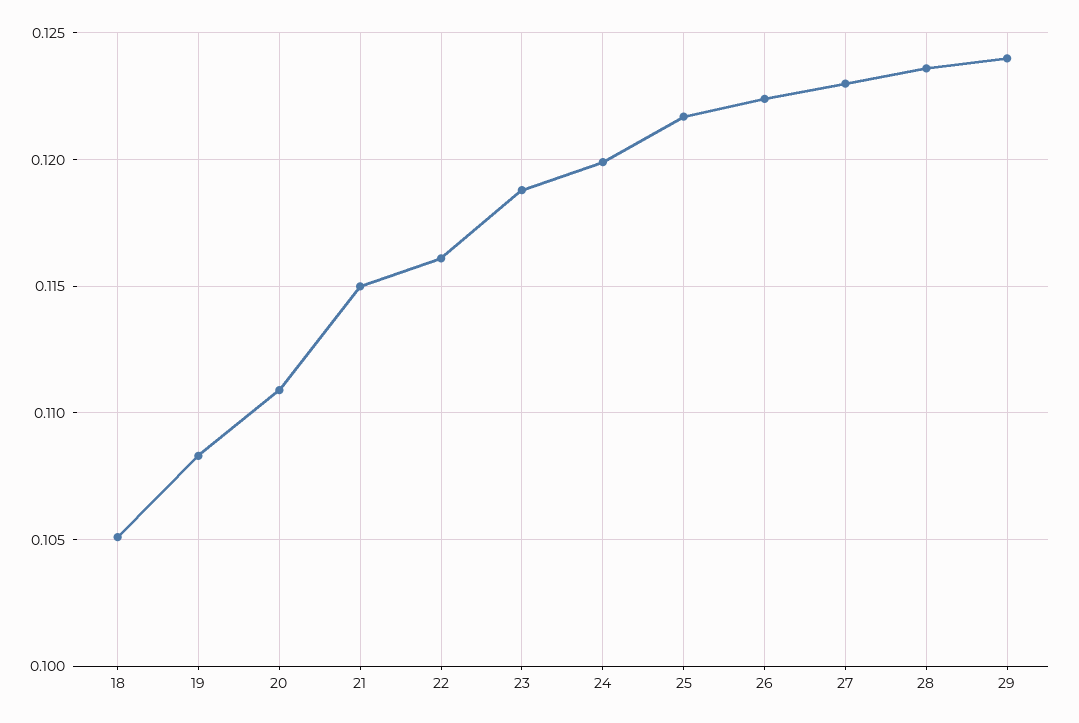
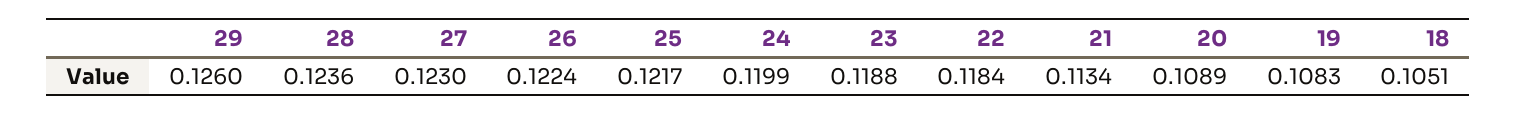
20: 0.111 -> 0.1089
21: 0.115 -> 0.1134
22: 0.116 -> 0.1184
29: 0.124 -> 0.126

